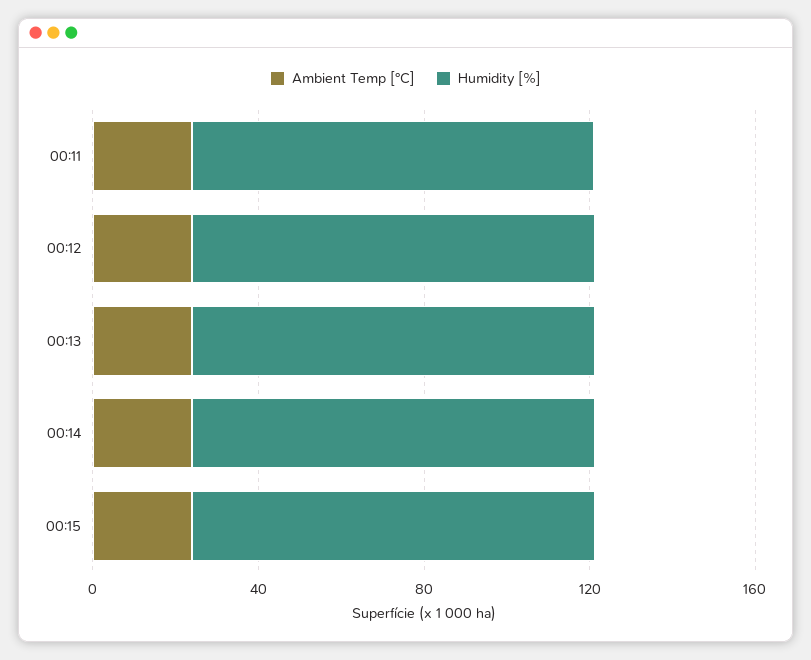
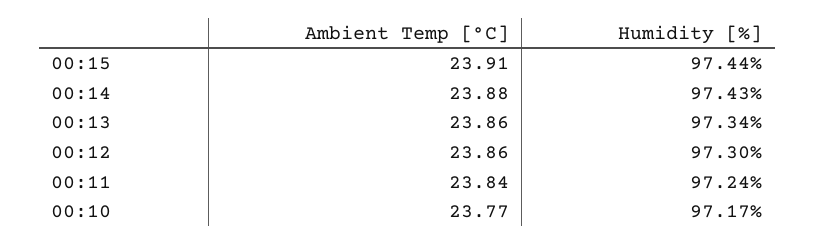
Ambient Temp [°C], 00:10: none -> 23.77
Humidity [%], 00:10: none -> 97.17

